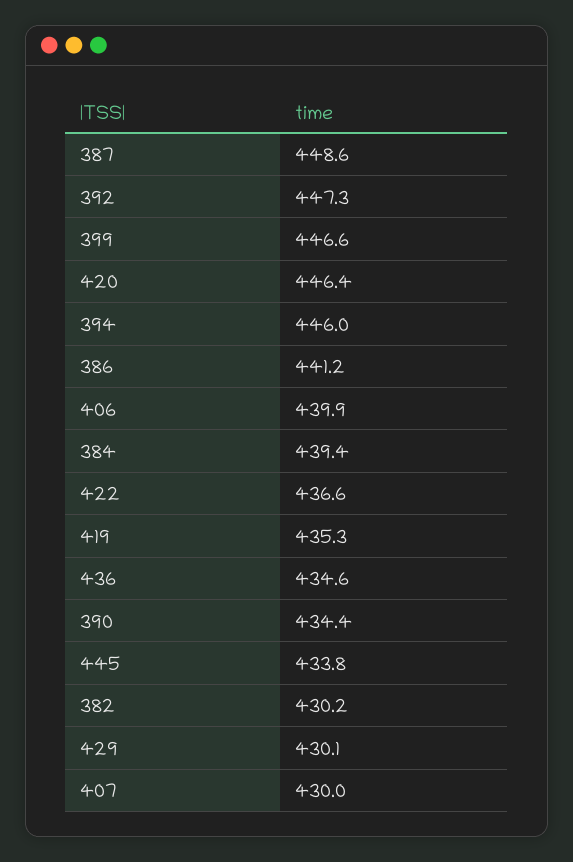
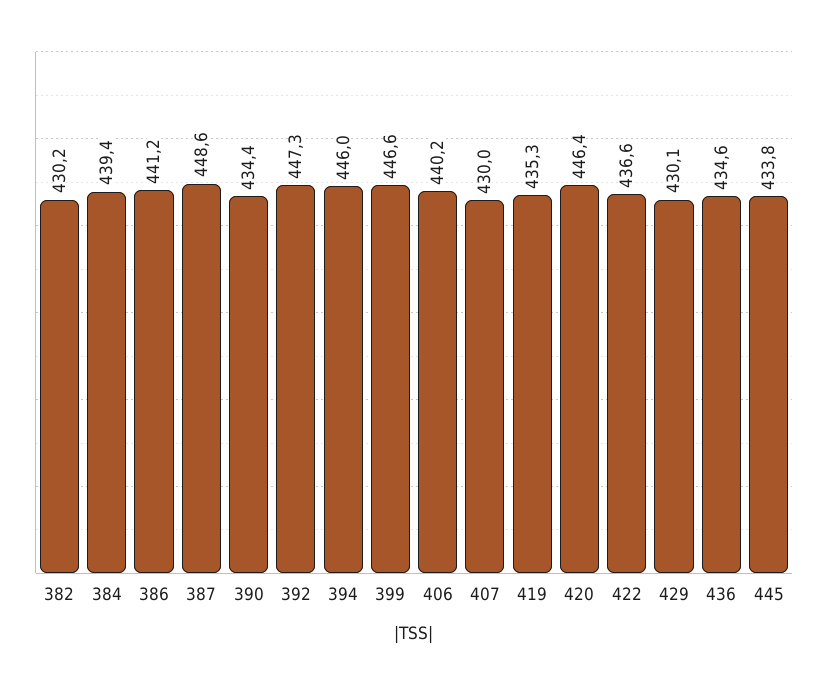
406: 439.9 -> 440.2

